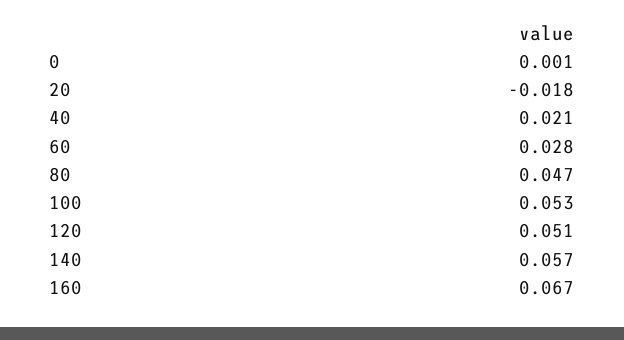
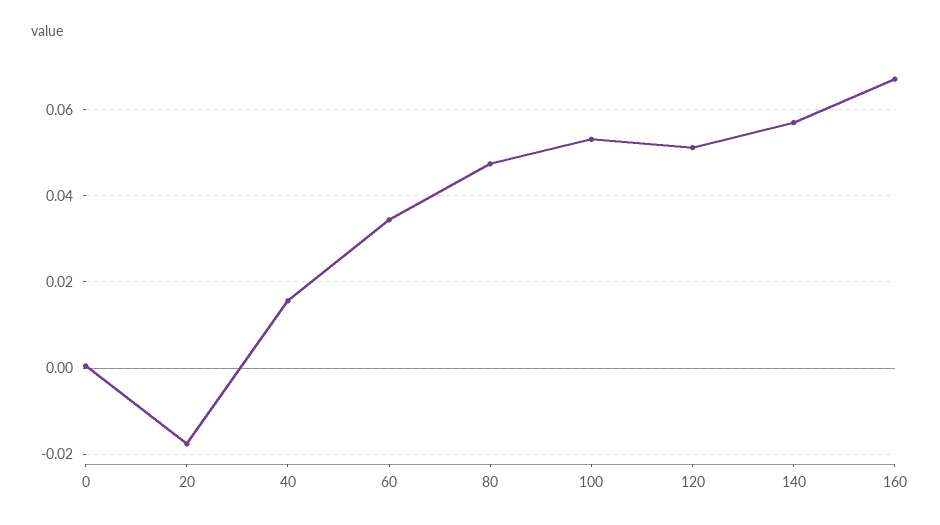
40: 0.021 -> 0.016
60: 0.028 -> 0.034

